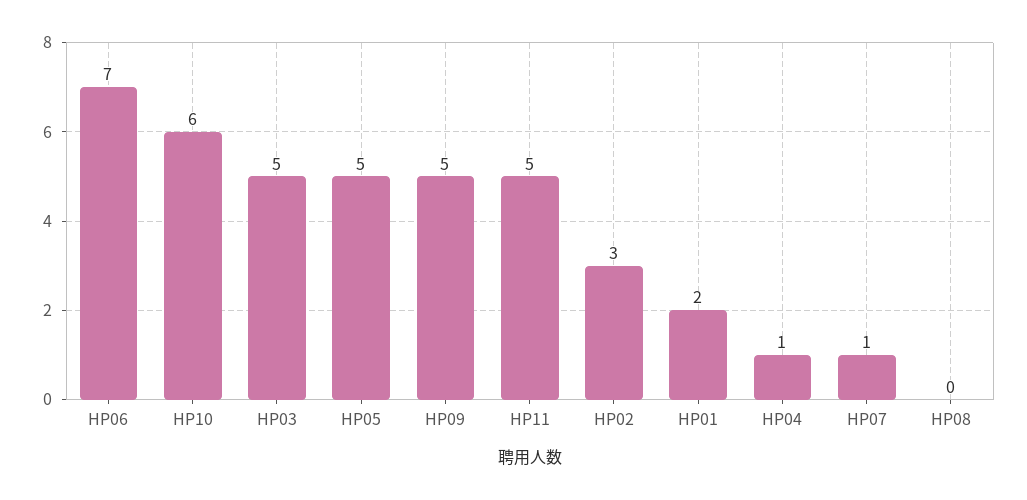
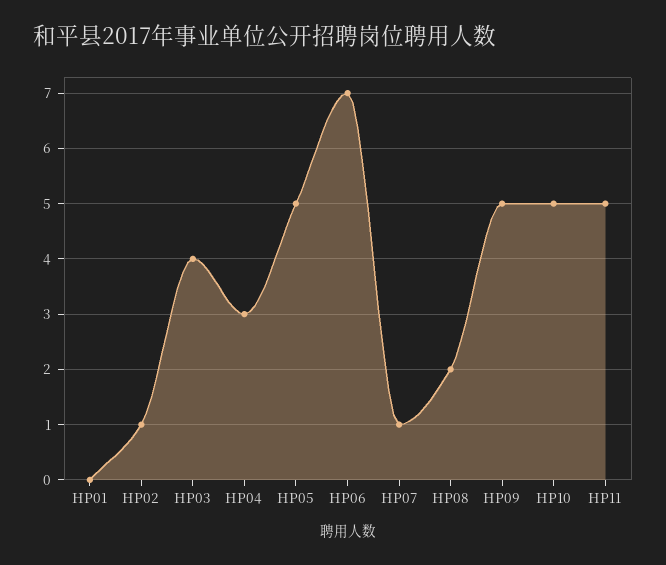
HP10: 6 -> 5
HP03: 5 -> 4
HP02: 3 -> 1
HP01: 2 -> 0
HP04: 1 -> 3
HP08: 0 -> 2

